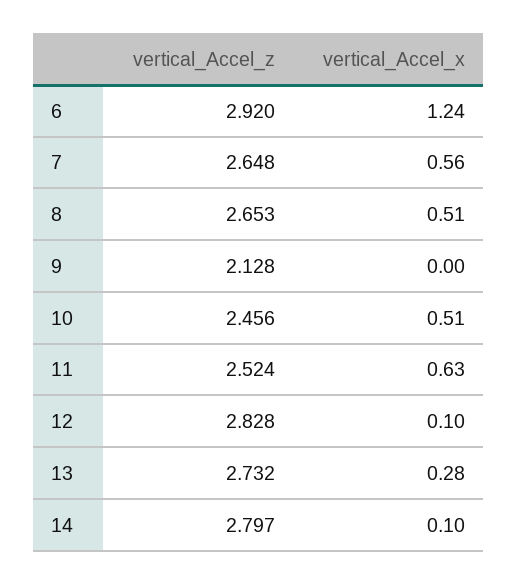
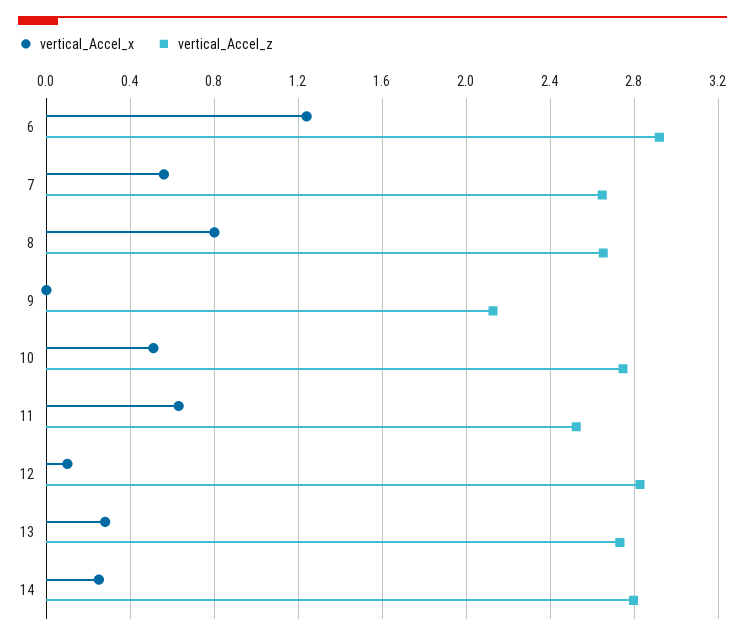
vertical_Accel_x, 8: 0.51 -> 0.8
vertical_Accel_z, 10: 2.456 -> 2.75
vertical_Accel_x, 14: 0.1 -> 0.25

